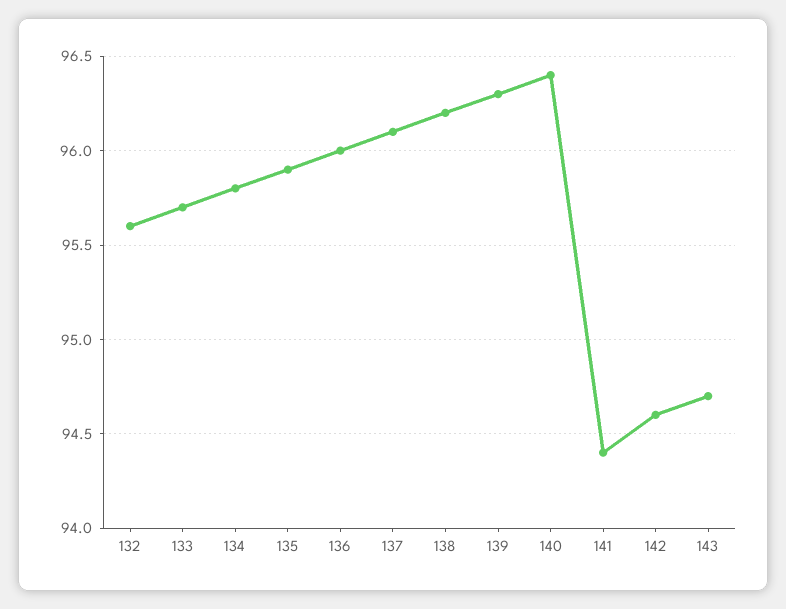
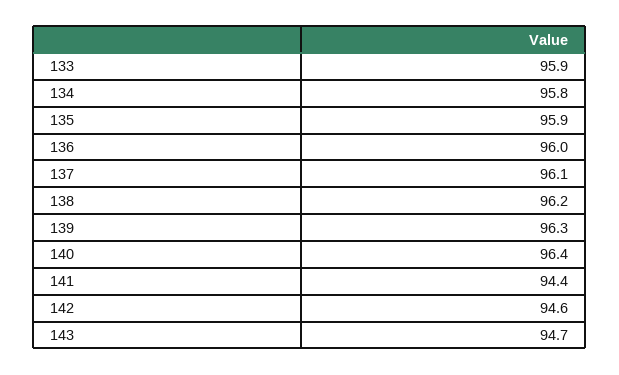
132: 95.6 -> none
133: 95.7 -> 95.9

